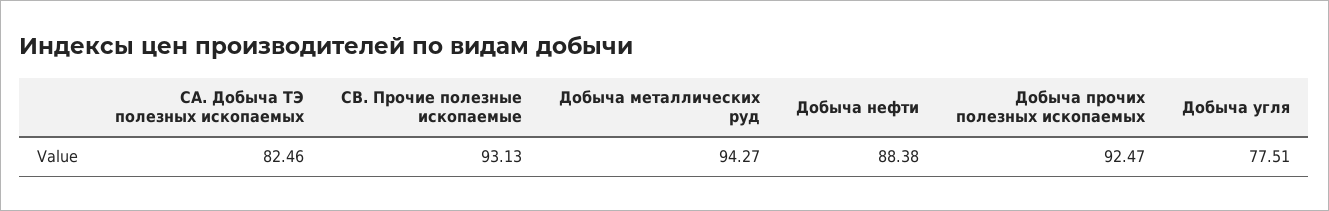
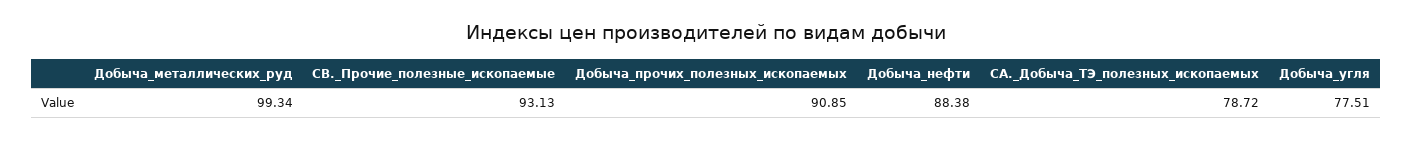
CA. Добыча ТЭ полезных ископаемых: 82.46 -> 78.72
Добыча металлических руд: 94.27 -> 99.34
Добыча прочих полезных ископаемых: 92.47 -> 90.85

